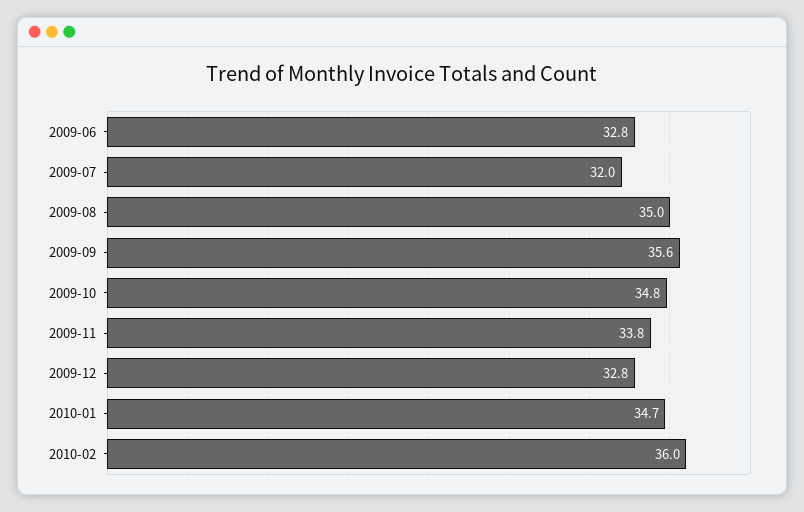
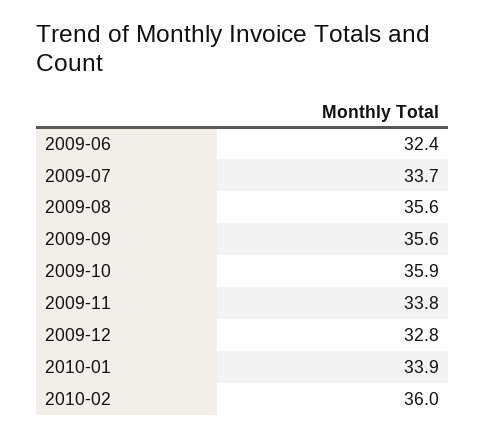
2009-06: 32.8 -> 32.4
2009-07: 32 -> 33.7
2009-08: 35 -> 35.6
2009-10: 34.8 -> 35.9
2010-01: 34.7 -> 33.9

